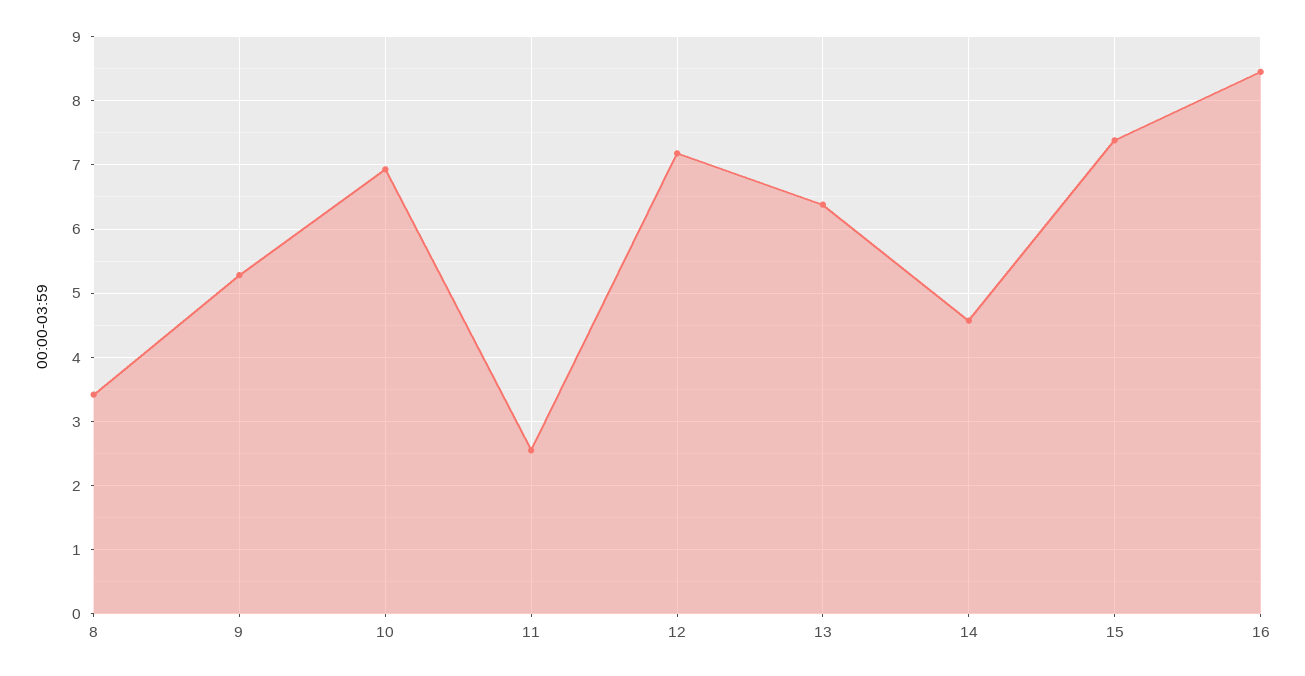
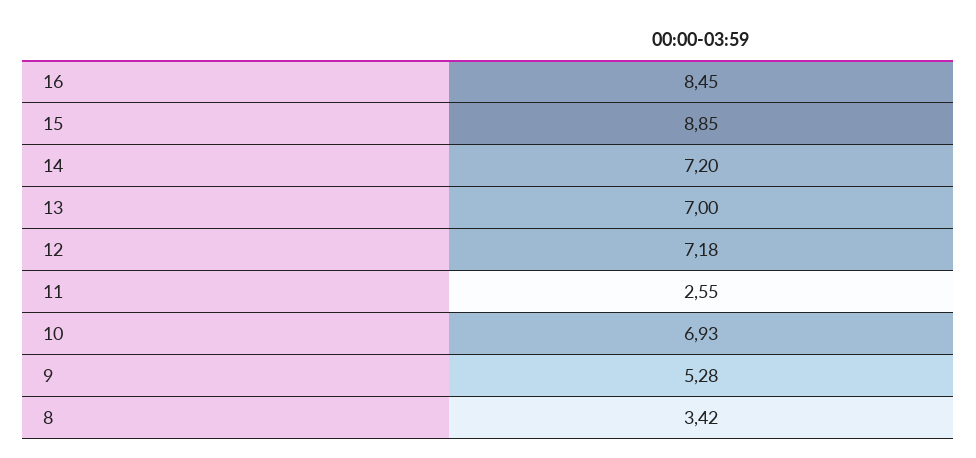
13: 6.4 -> 7
14: 4.6 -> 7.2
15: 7.4 -> 8.85

